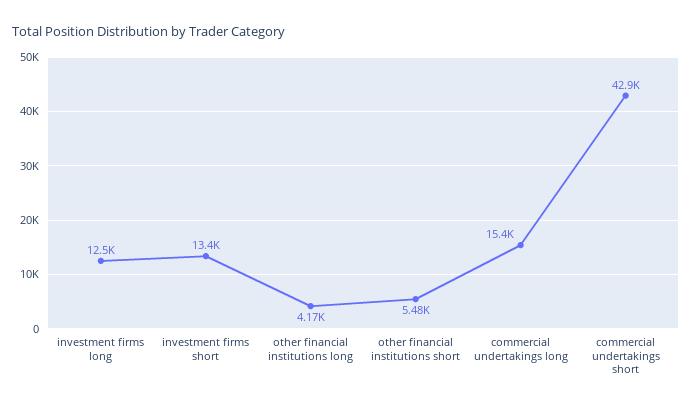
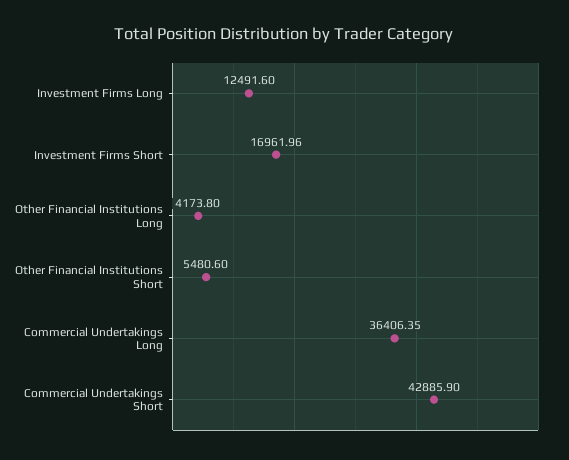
investment firms short: 13400 -> 16961.96
commercial undertakings long: 15400 -> 36406.35

